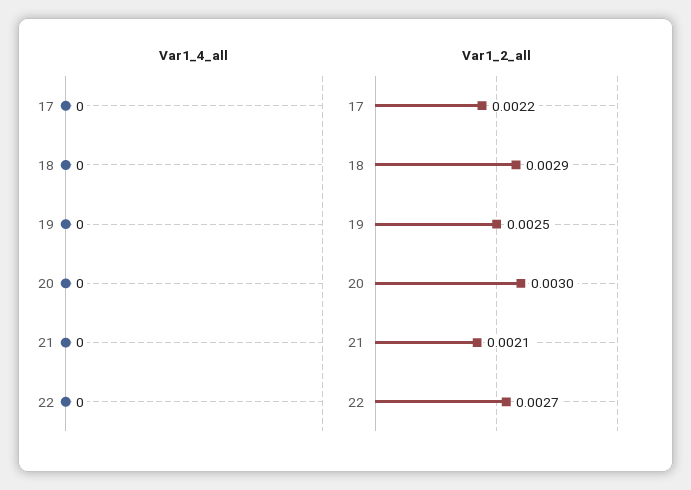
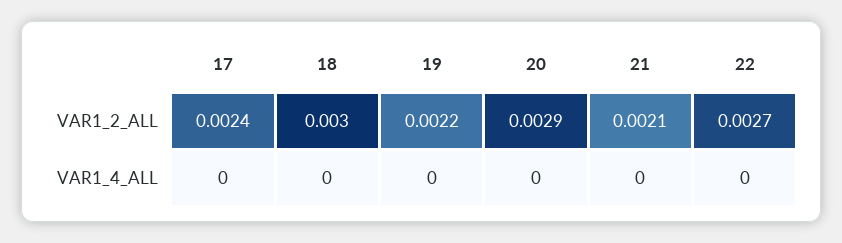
Var1_2_all, 17: 0.0022 -> 0.0024
Var1_2_all, 18: 0.0029 -> 0.003
Var1_2_all, 19: 0.0025 -> 0.0022
Var1_2_all, 20: 0.003 -> 0.0029

